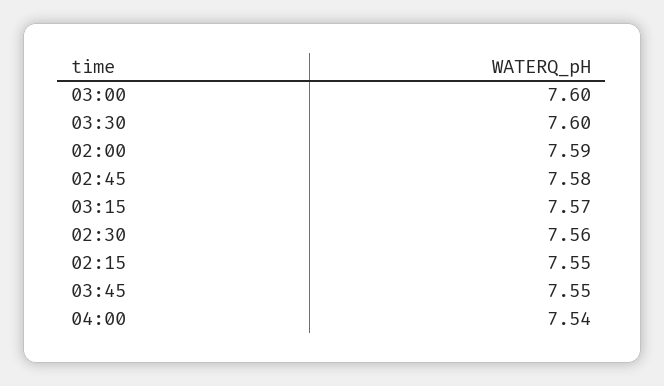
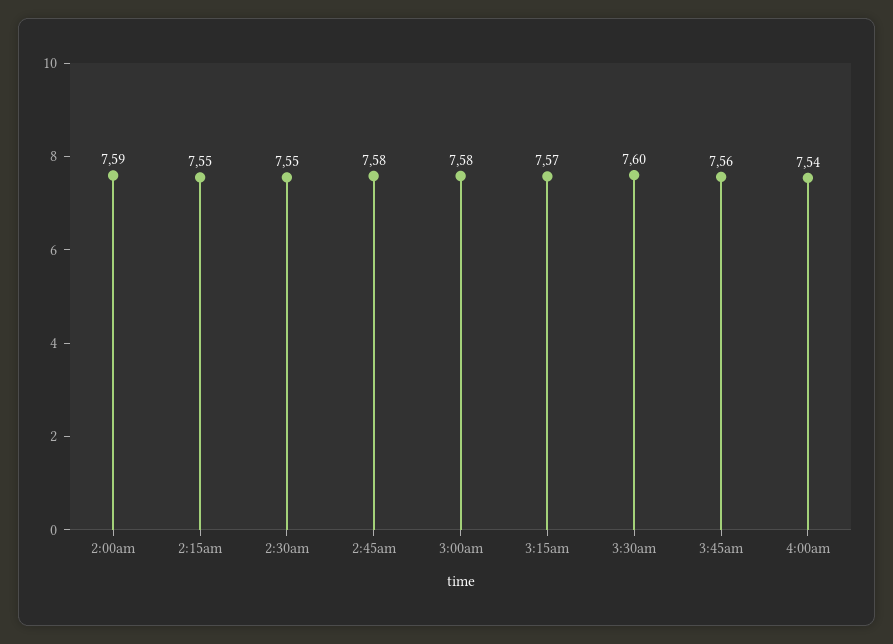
03:00: 7.6 -> 7.58
02:30: 7.56 -> 7.55
03:45: 7.55 -> 7.56

